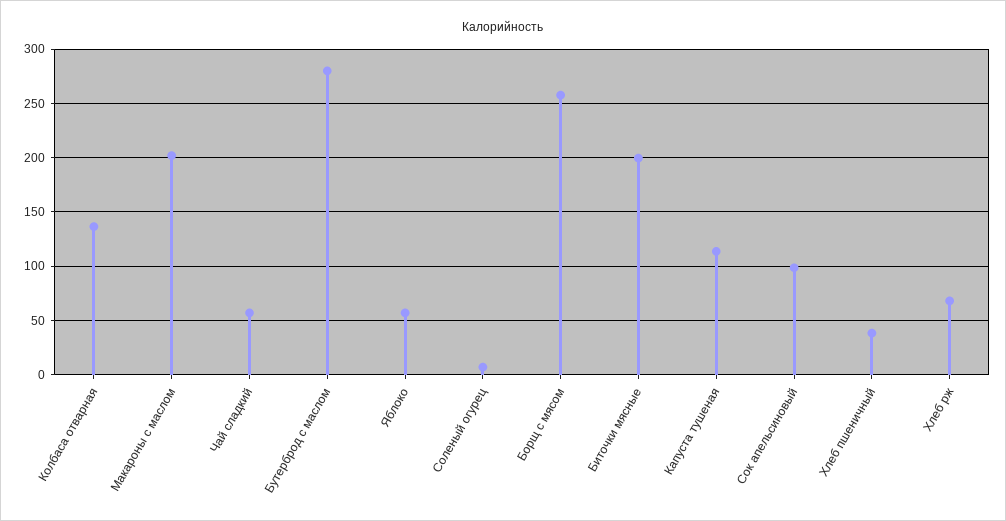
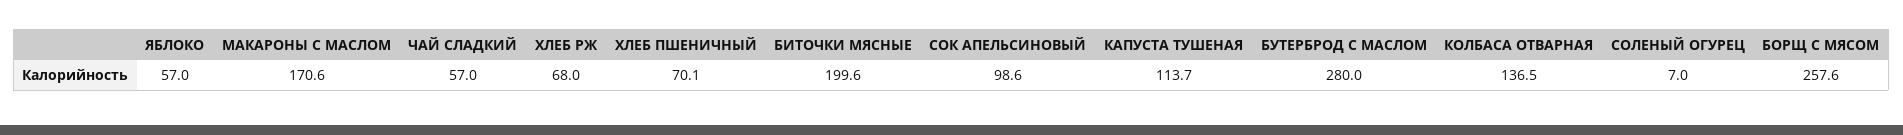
Макароны с маслом: 200 -> 170.6
Хлеб пшеничный: 40 -> 70.1

